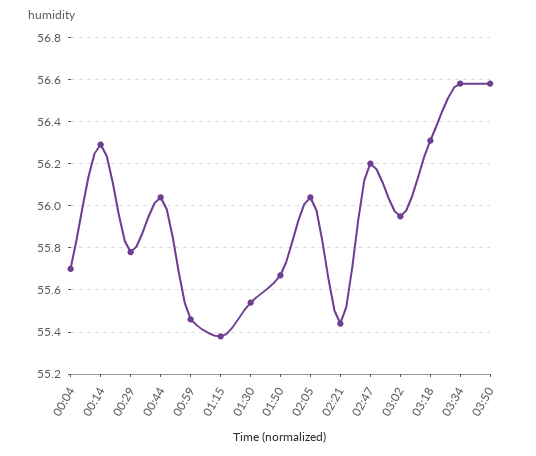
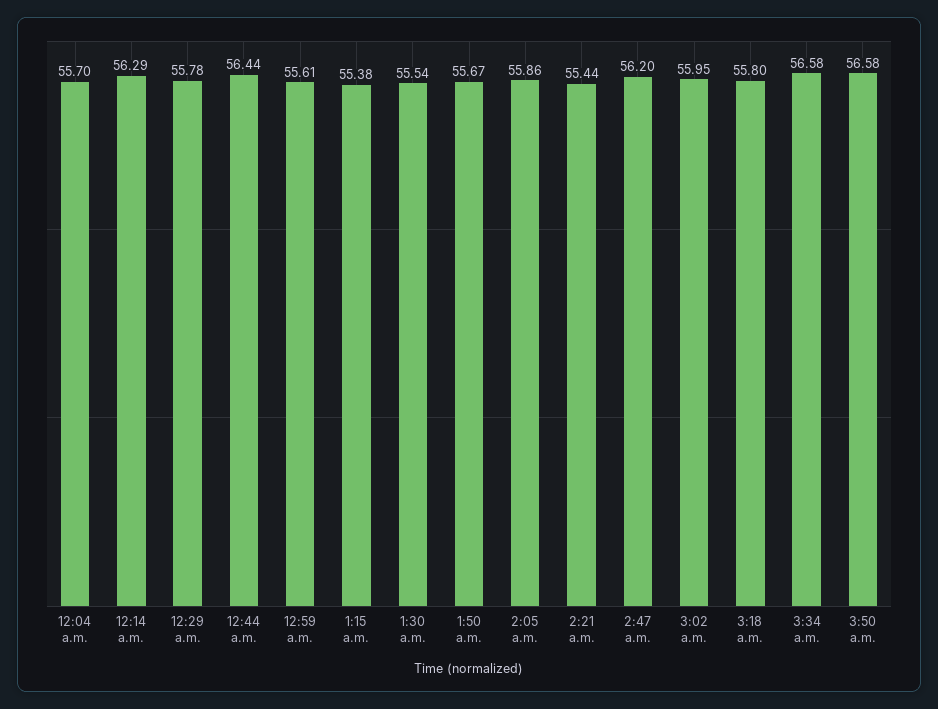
00:44: 56.05 -> 56.44
00:59: 55.45 -> 55.61
02:05: 56.05 -> 55.86
03:18: 56.3 -> 55.8

